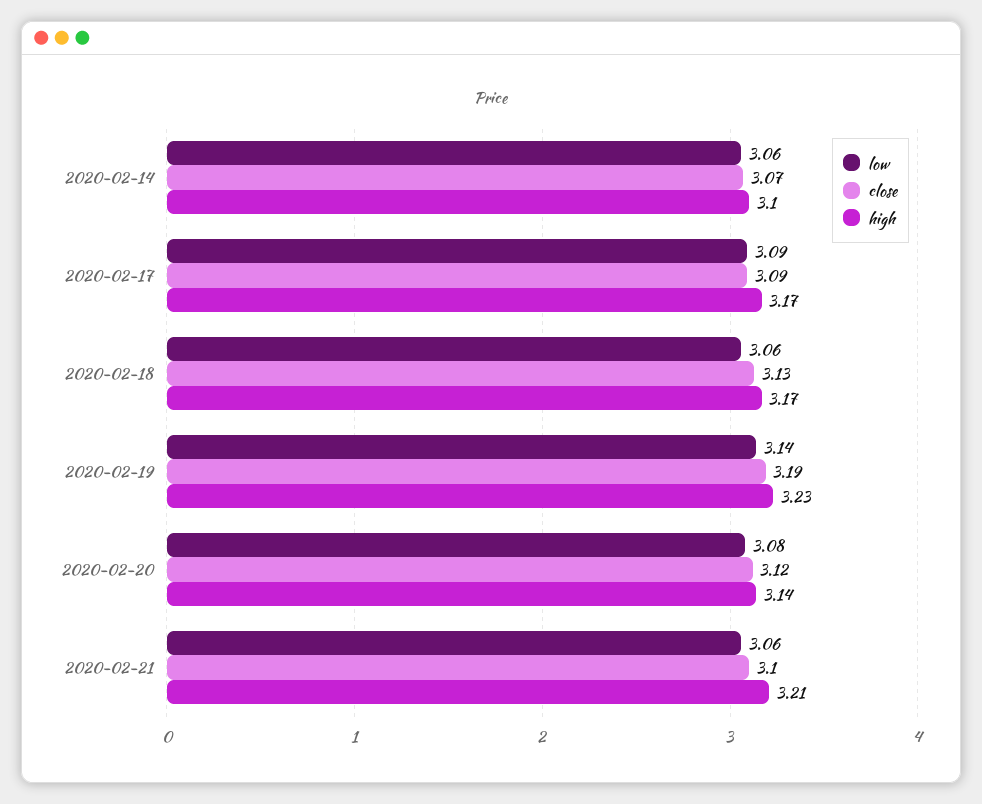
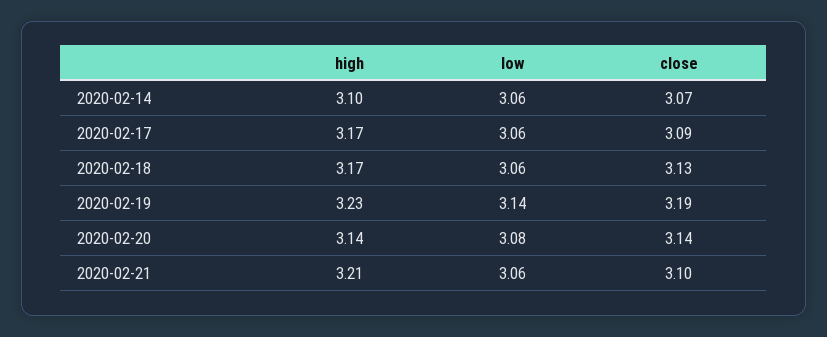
low, 2020-02-17: 3.09 -> 3.06
close, 2020-02-20: 3.12 -> 3.14

